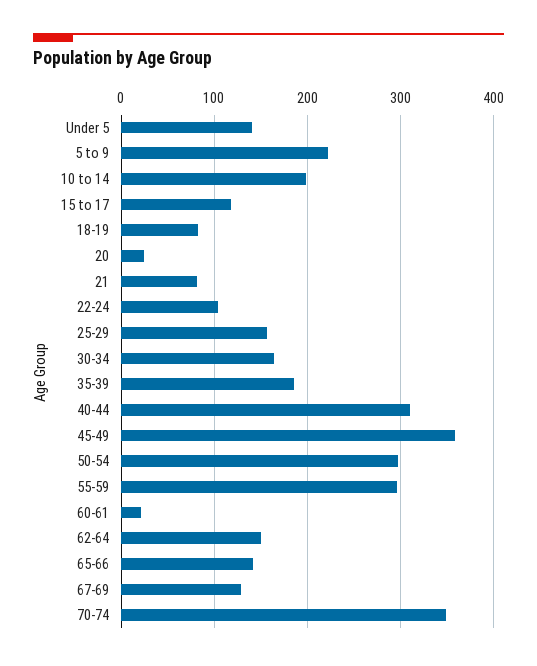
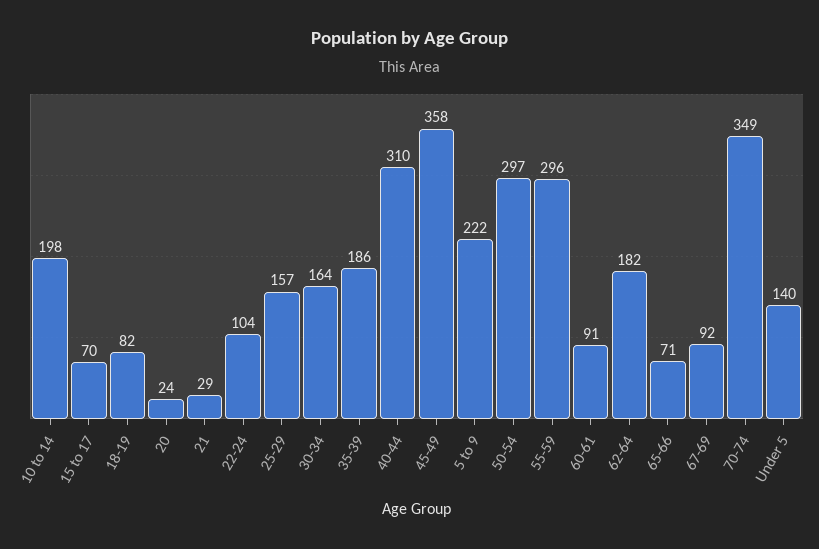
15 to 17: 120 -> 70
21: 80 -> 29
60-61: 20 -> 91
62-64: 150 -> 182
65-66: 140 -> 71
67-69: 130 -> 92

